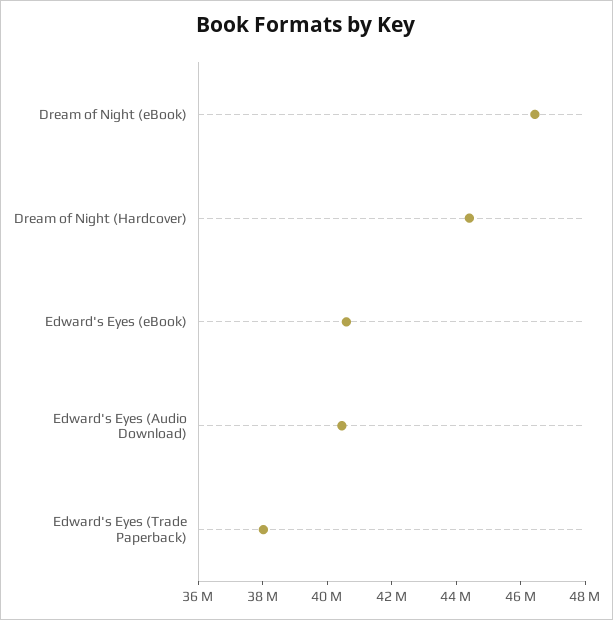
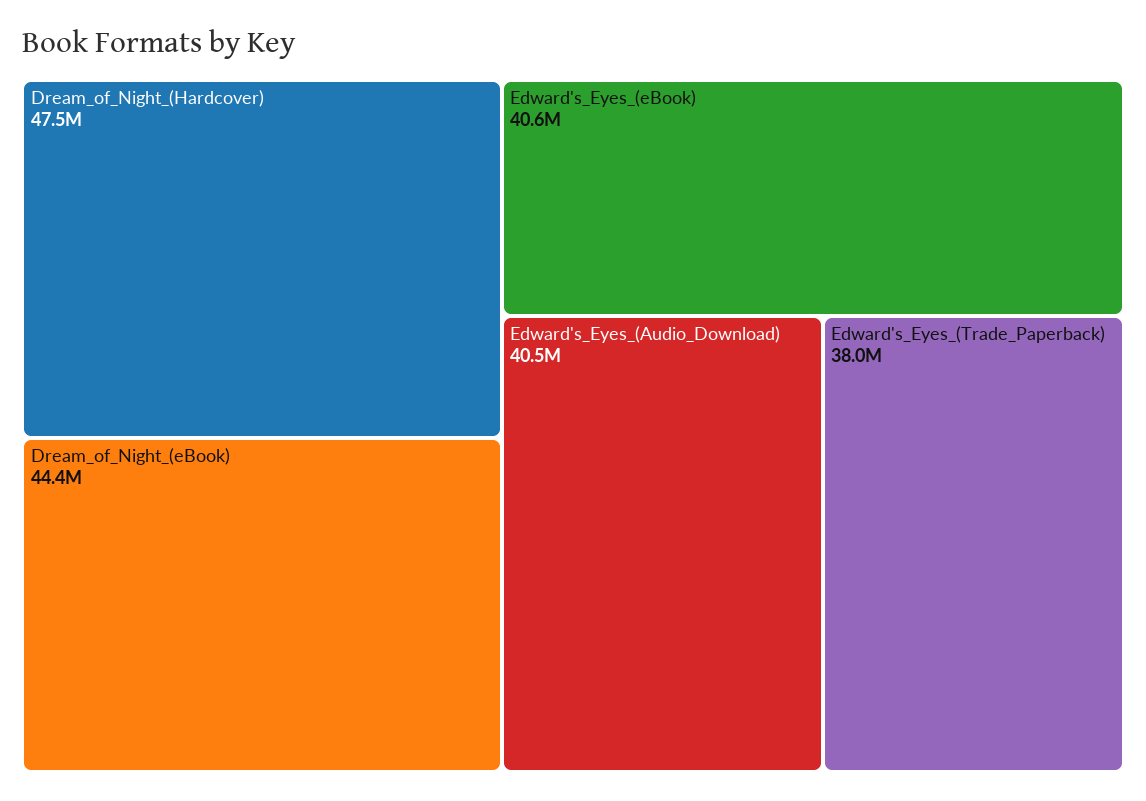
Dream of Night (eBook): 46500000 -> 44400000
Dream of Night (Hardcover): 44500000 -> 47500000

